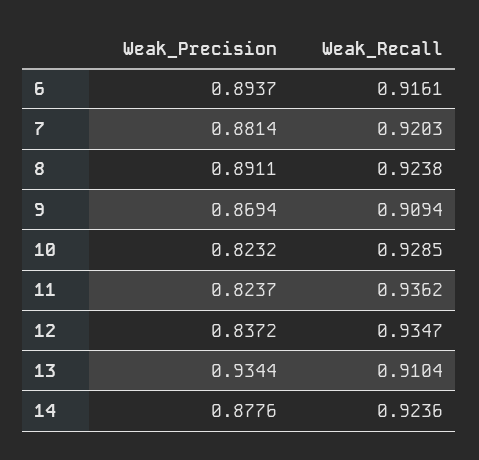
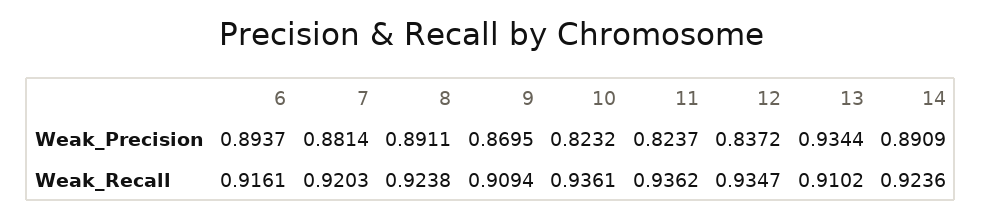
Weak_Precision, 9: 0.8694 -> 0.8695
Weak_Recall, 10: 0.9285 -> 0.9361
Weak_Recall, 13: 0.9104 -> 0.9102
Weak_Precision, 14: 0.8776 -> 0.8909

